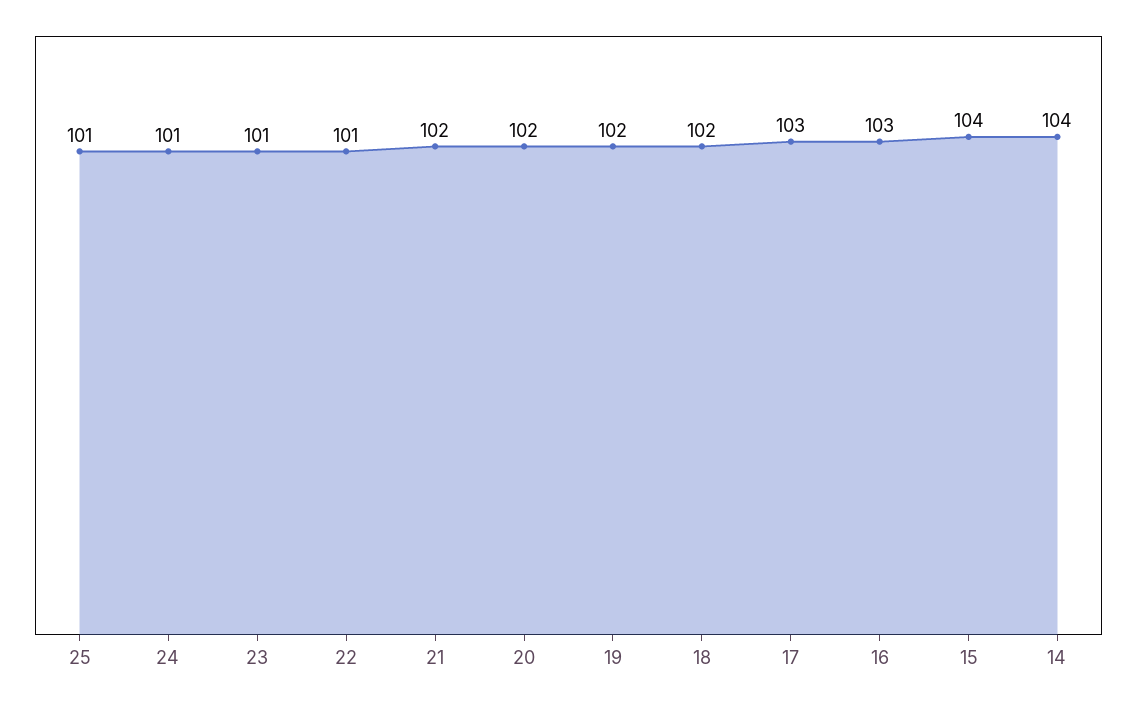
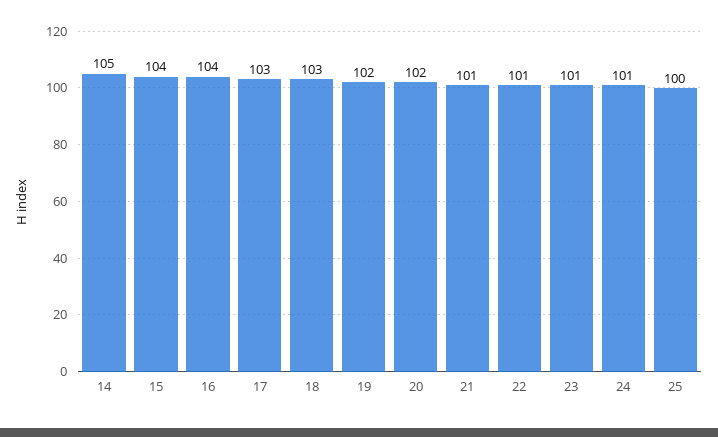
25: 101 -> 100
21: 102 -> 101
18: 102 -> 103
16: 103 -> 104
14: 104 -> 105

